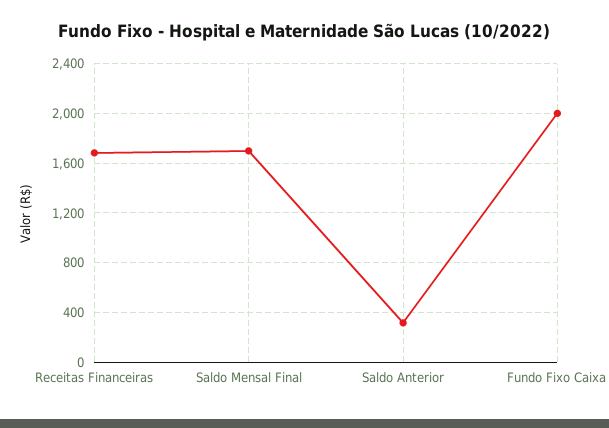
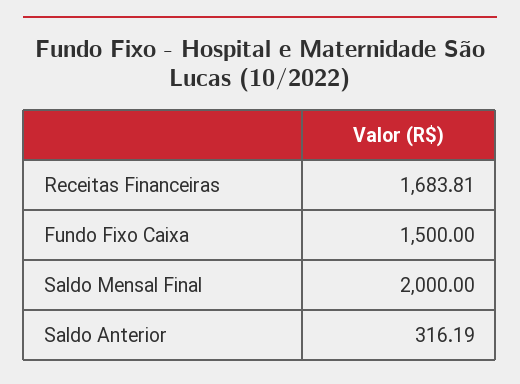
Saldo Mensal Final: 1700 -> 2000
Fundo Fixo Caixa: 2000 -> 1500

